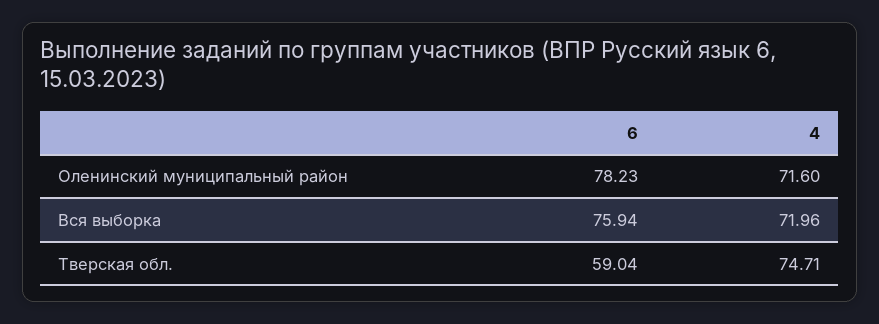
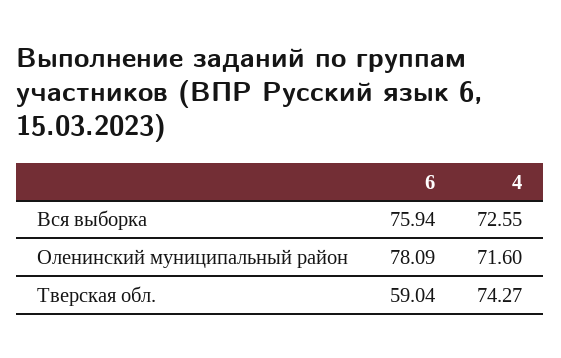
6, Оленинский муниципальный район: 78.23 -> 78.09
4, Вся выборка: 71.96 -> 72.55
4, Тверская обл.: 74.71 -> 74.27

